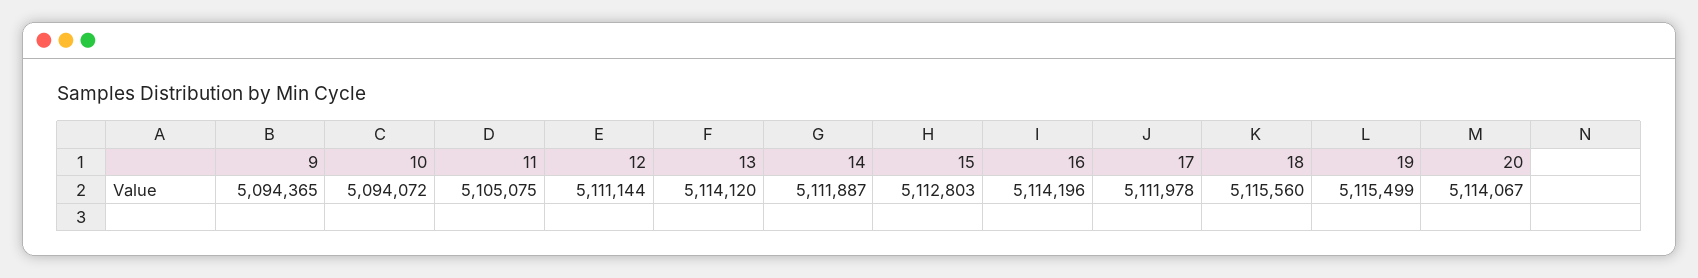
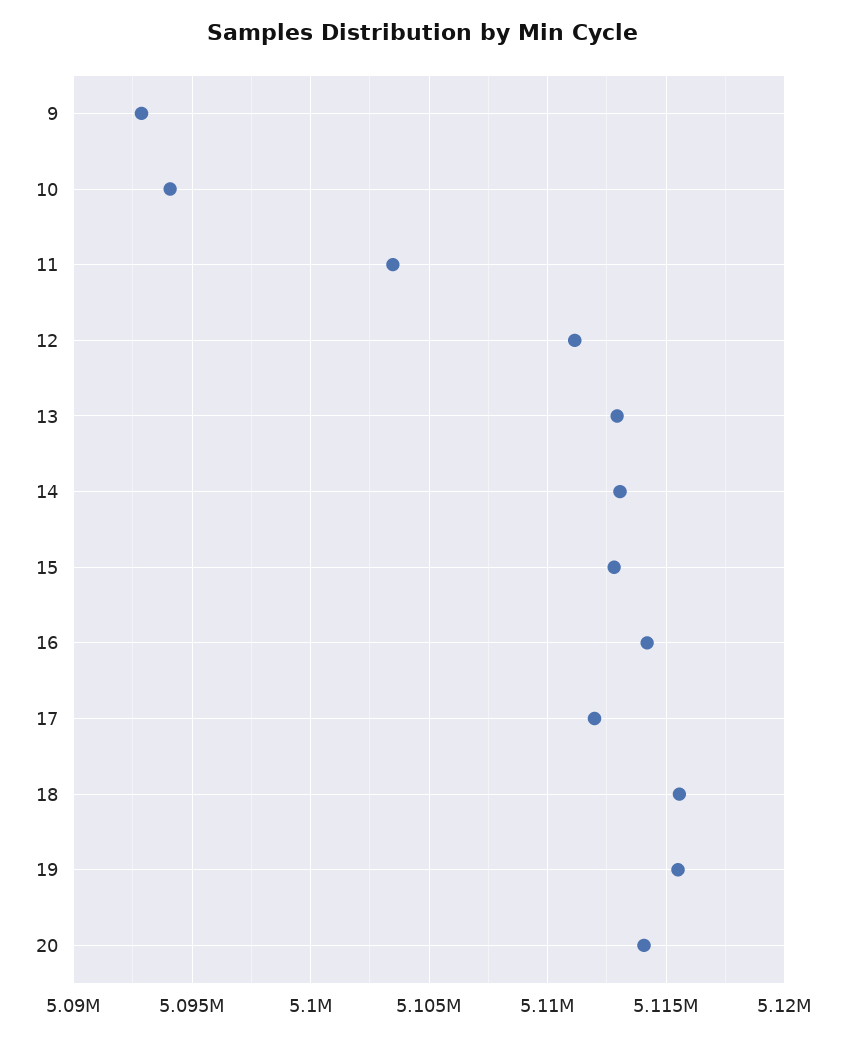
9: 5094365 -> 5093000
11: 5105075 -> 5103500
13: 5114120 -> 5113000
14: 5111887 -> 5113000

